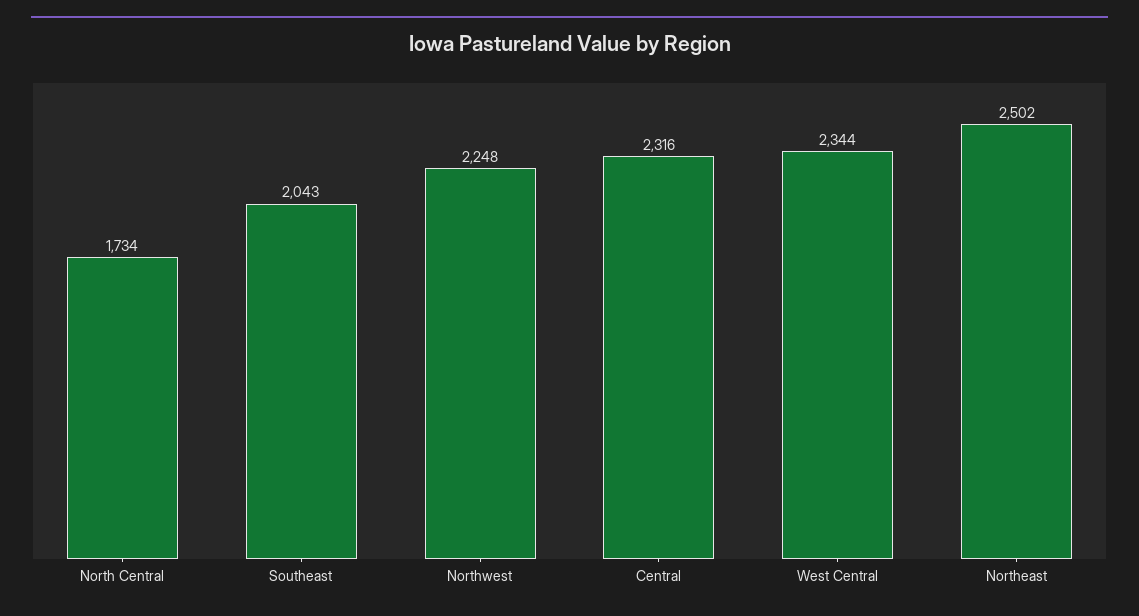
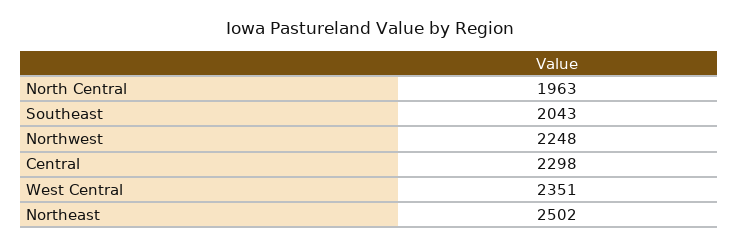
North Central: 1734 -> 1963
Central: 2316 -> 2298
West Central: 2344 -> 2351

